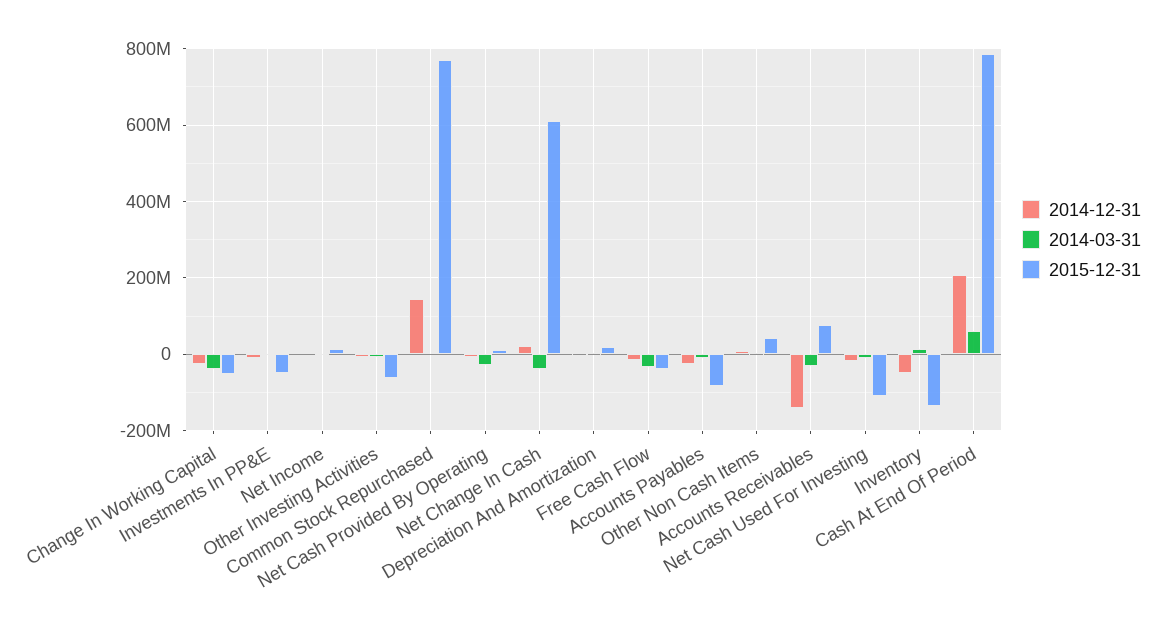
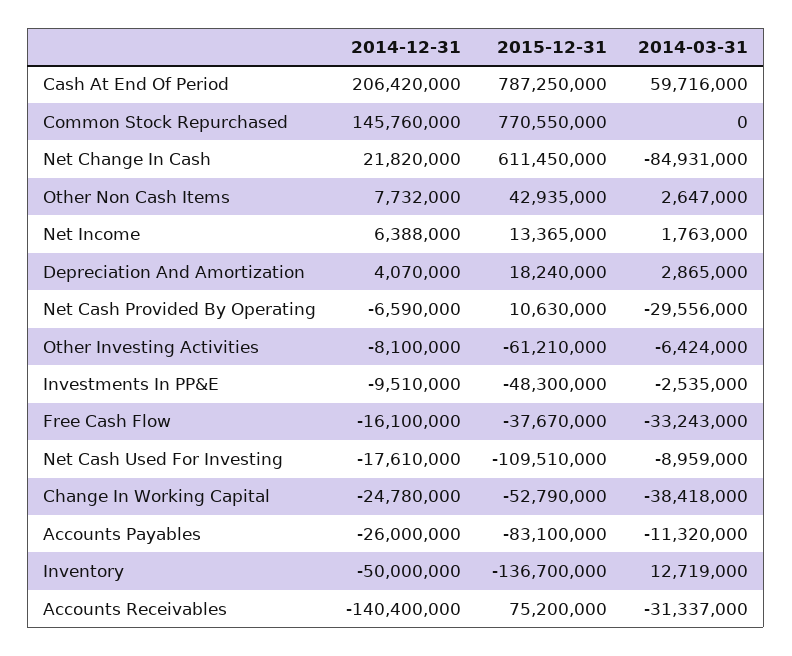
2014-03-31, Net Change In Cash: -40000000 -> -84931000

